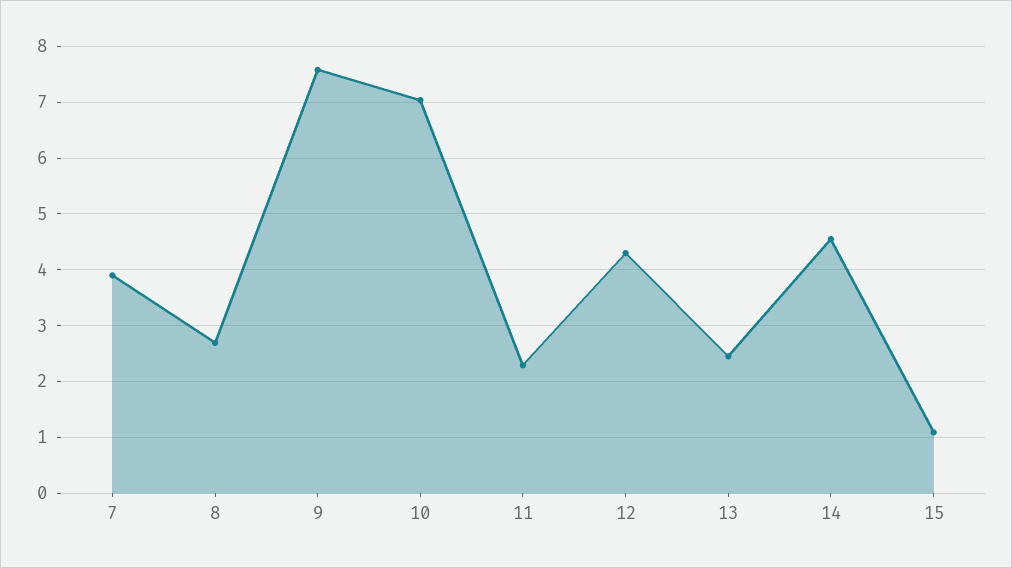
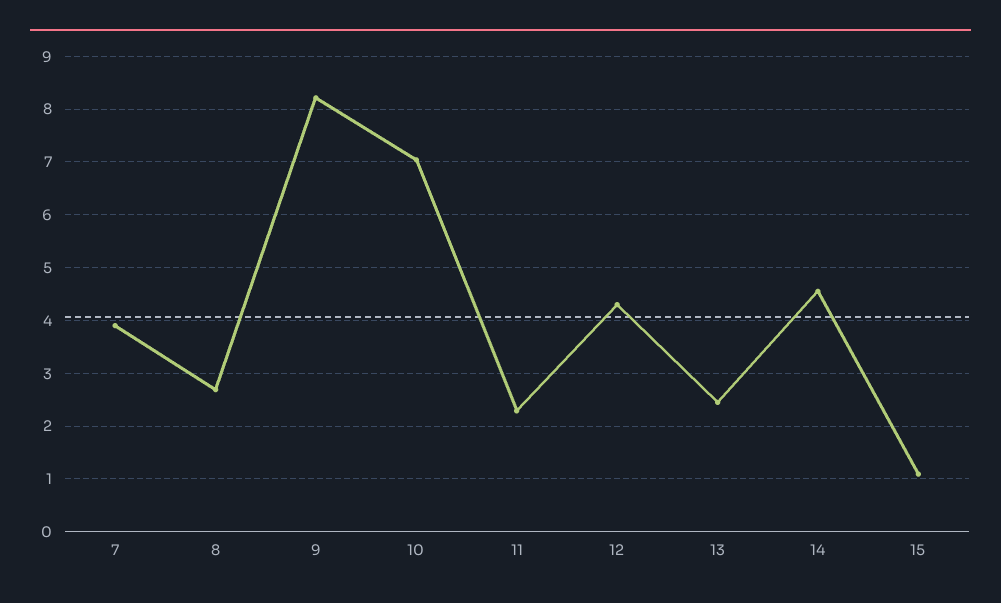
9: 7.6 -> 8.2

